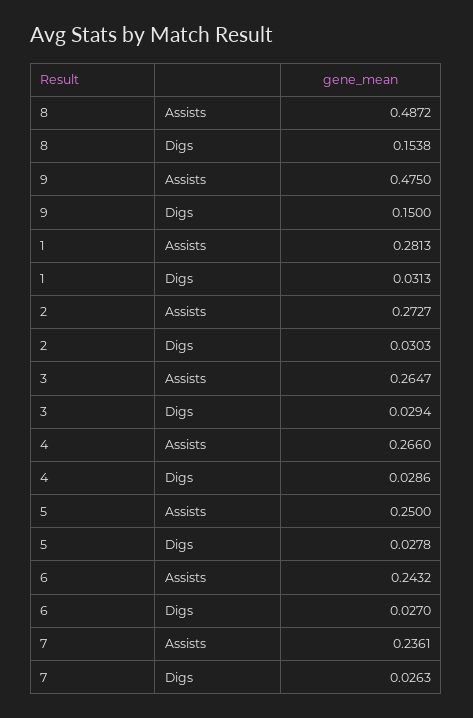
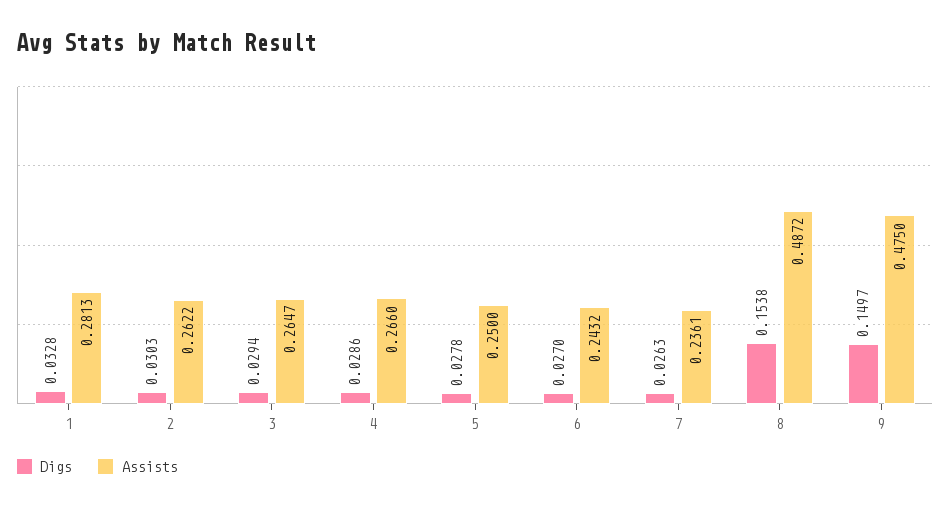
Digs, 9: 0.15 -> 0.1497
Digs, 1: 0.0313 -> 0.0328
Assists, 2: 0.2727 -> 0.2622

